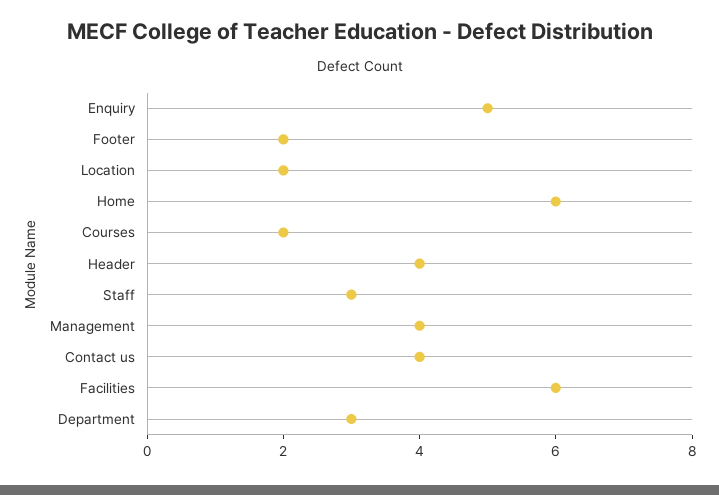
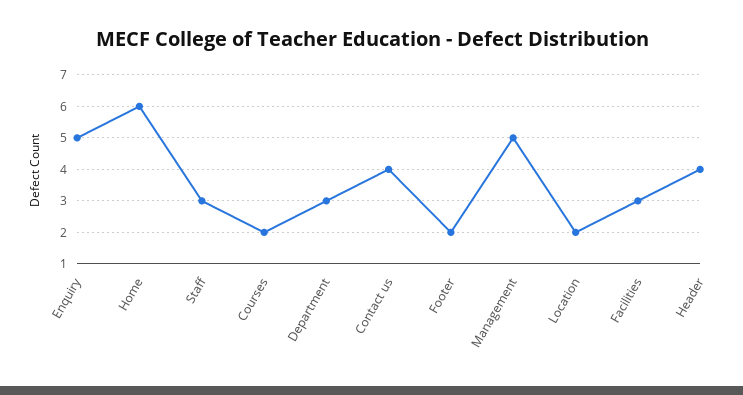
Management: 4 -> 5
Facilities: 6 -> 3

